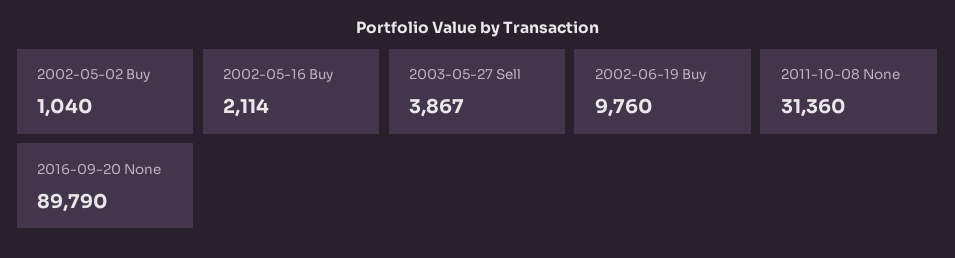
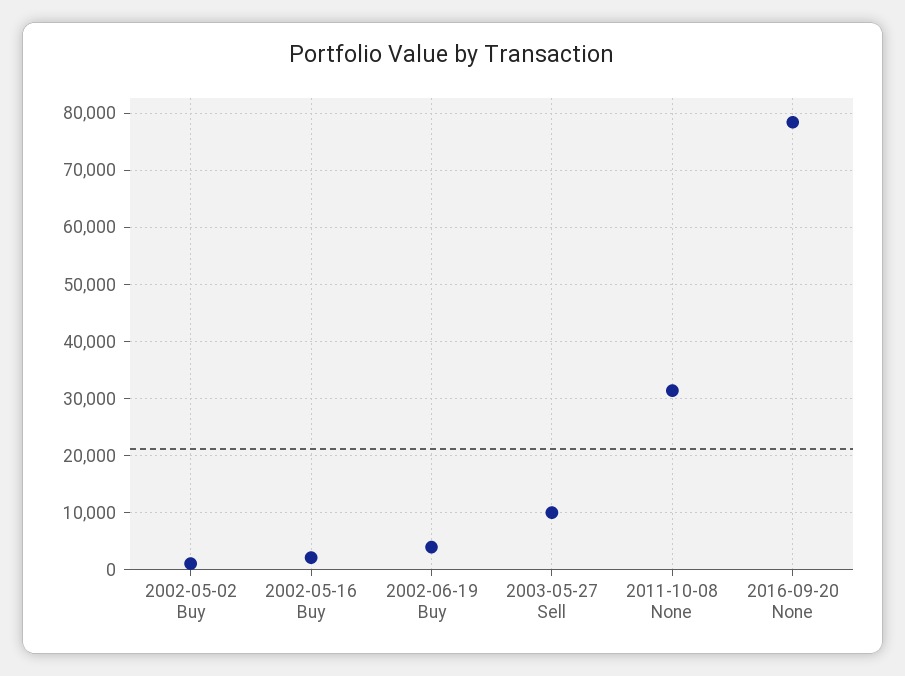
2003-05-27 Sell: 3867 -> 10000
2002-06-19 Buy: 9760 -> 4000
2016-09-20 None: 89790 -> 78000

